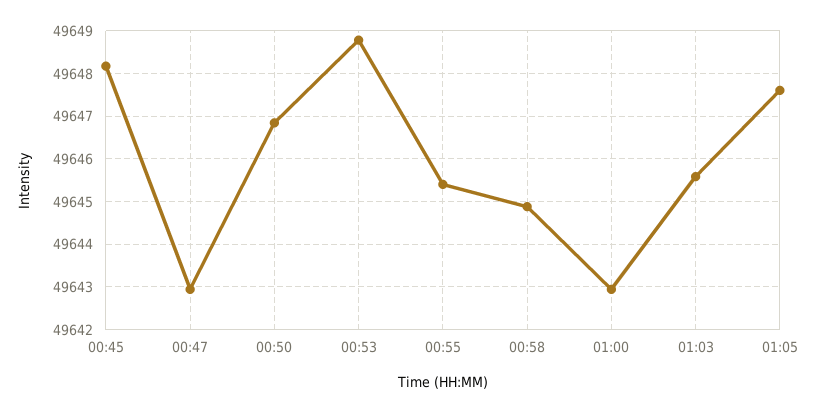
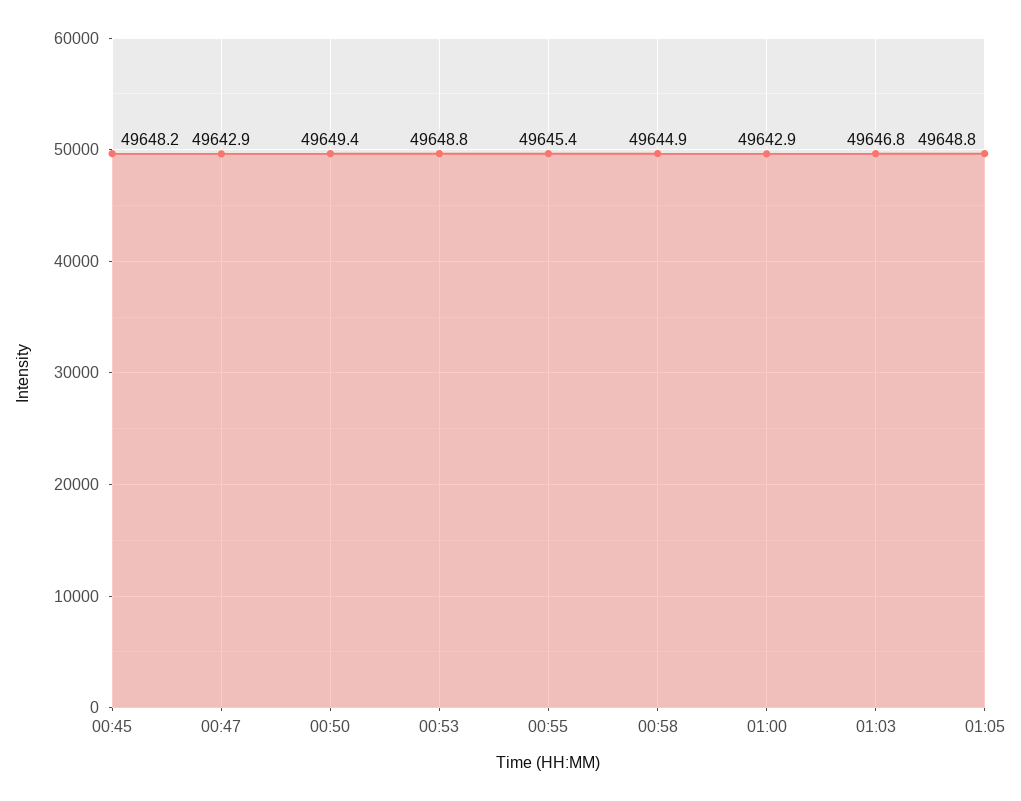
00:50: 49646.8 -> 49649.4
01:03: 49645.6 -> 49646.8
01:05: 49647.6 -> 49648.8

